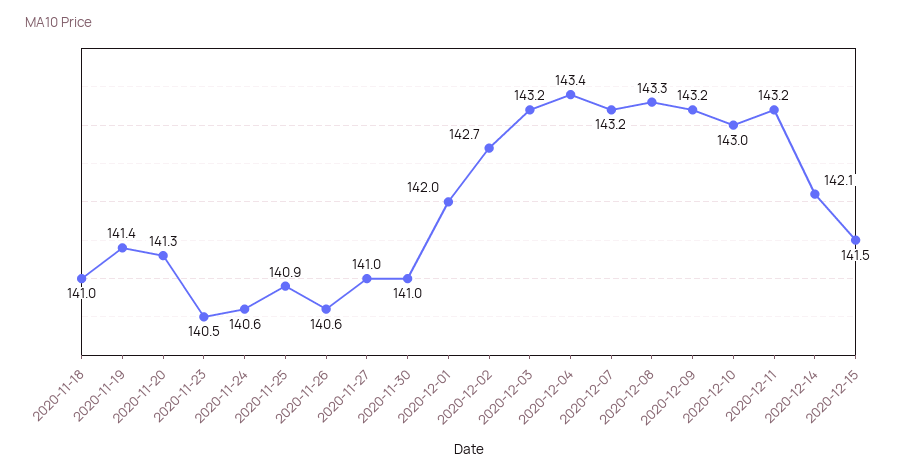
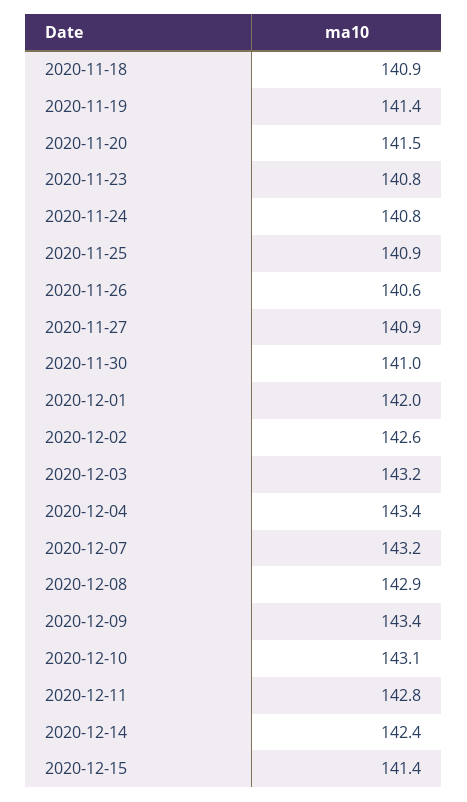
2020-11-18: 141 -> 140.9
2020-11-20: 141.3 -> 141.5
2020-11-23: 140.5 -> 140.8
2020-11-24: 140.6 -> 140.8
2020-11-27: 141 -> 140.9
2020-12-02: 142.7 -> 142.6
2020-12-08: 143.3 -> 142.9
2020-12-09: 143.2 -> 143.4
2020-12-10: 143 -> 143.1
2020-12-11: 143.2 -> 142.8
2020-12-14: 142.1 -> 142.4
2020-12-15: 141.5 -> 141.4

